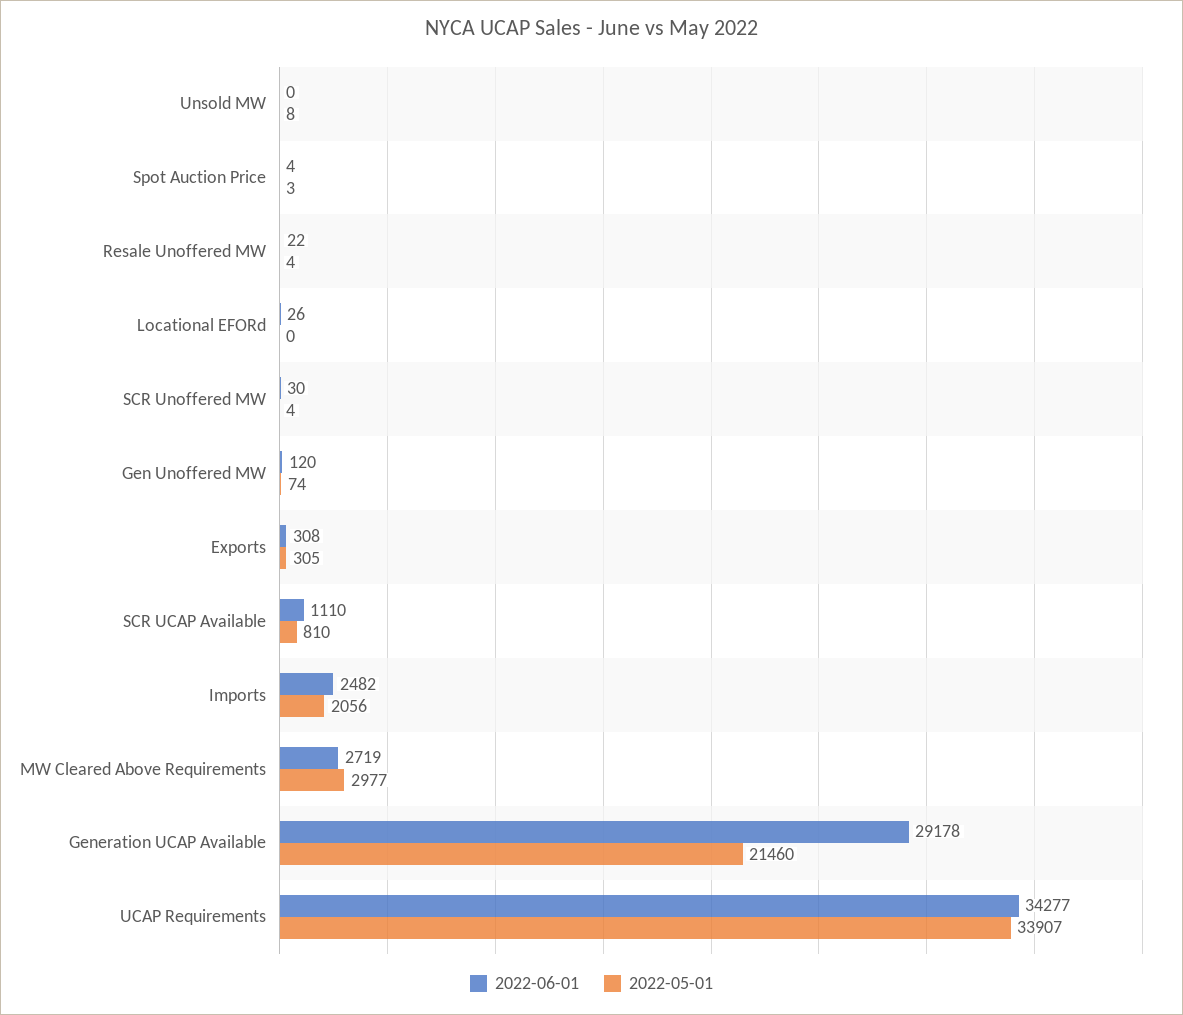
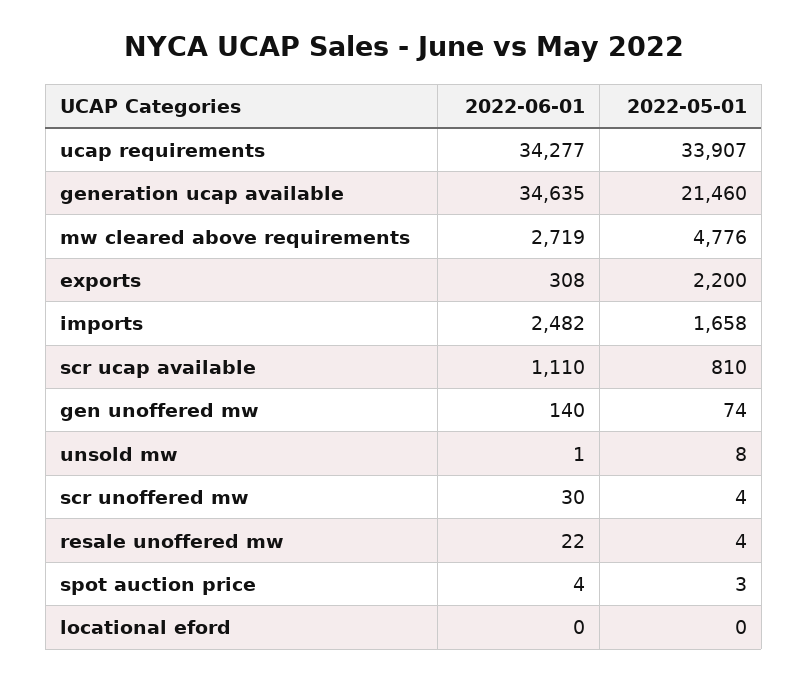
2022-06-01, Unsold MW: 0 -> 1
2022-06-01, Locational EFORd: 26 -> 0
2022-06-01, Gen Unoffered MW: 120 -> 140
2022-05-01, Exports: 305 -> 2200
2022-05-01, Imports: 2056 -> 1658
2022-05-01, MW Cleared Above Requirements: 2977 -> 4776
2022-06-01, Generation UCAP Available: 29178 -> 34635

